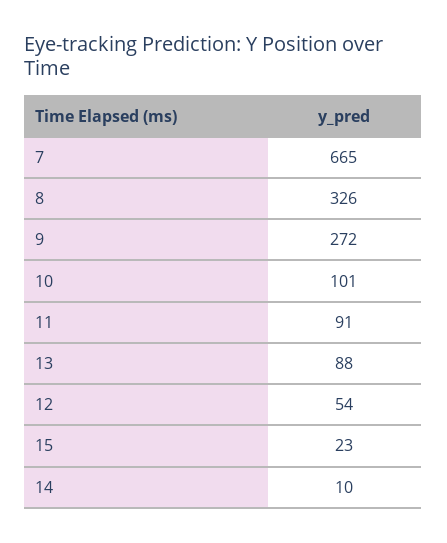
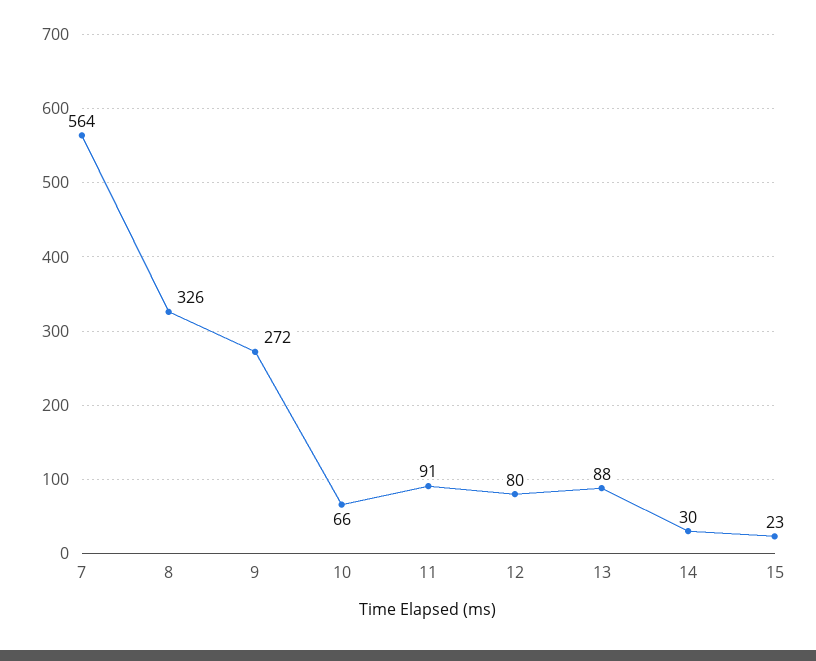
7: 665 -> 564
10: 101 -> 66
12: 54 -> 80
14: 10 -> 30

